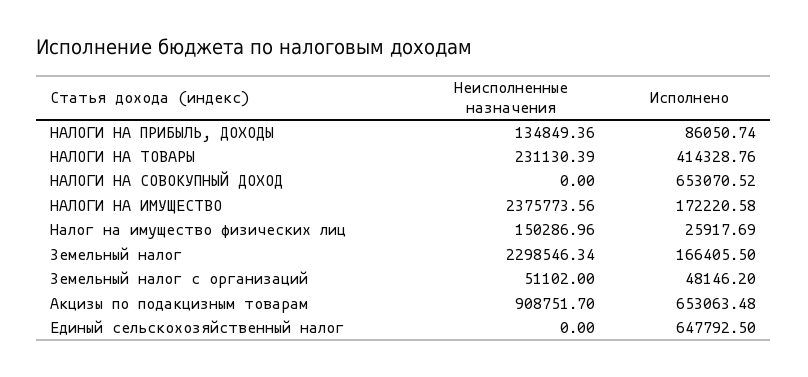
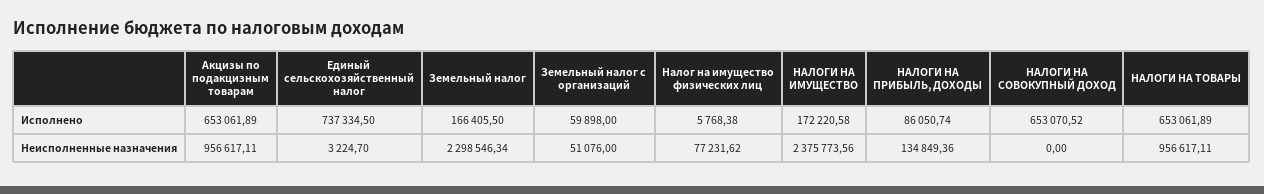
Неисполненные назначения, НАЛОГИ НА ТОВАРЫ: 231130.39 -> 956617.11
Исполнено, НАЛОГИ НА ТОВАРЫ: 414328.76 -> 653061.89
Неисполненные назначения, Налог на имущество физических лиц: 150286.96 -> 77231.62
Исполнено, Налог на имущество физических лиц: 25917.69 -> 5768.38
Неисполненные назначения, Земельный налог с организаций: 51102 -> 51076
Исполнено, Земельный налог с организаций: 48146.2 -> 59898
Неисполненные назначения, Акцизы по подакцизным товарам: 908751.7 -> 956617.11
Исполнено, Акцизы по подакцизным товарам: 653063.48 -> 653061.89
Неисполненные назначения, Единый сельскохозяйственный налог: 0 -> 3224.7
Исполнено, Единый сельскохозяйственный налог: 647792.5 -> 737334.5

